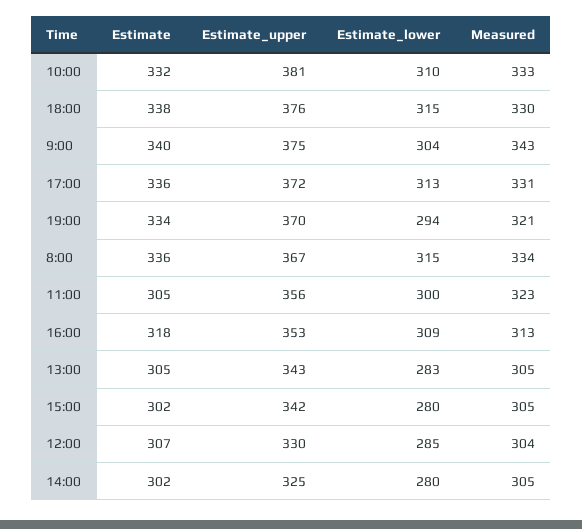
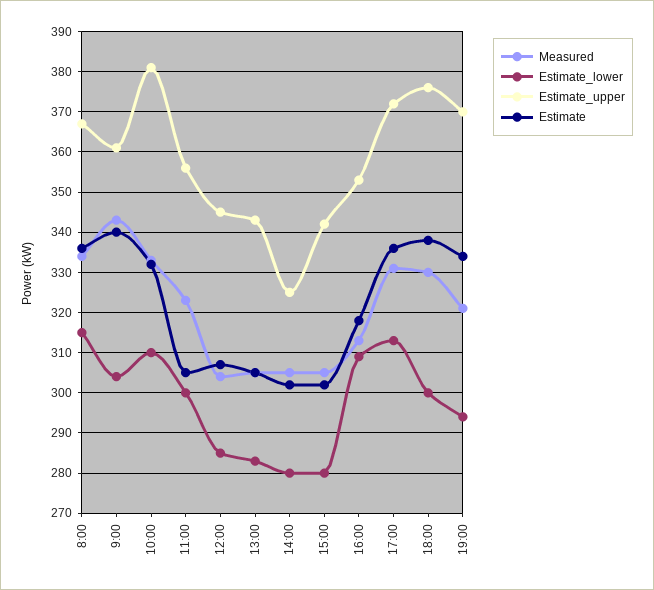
Estimate_lower, 18:00: 315 -> 300
Estimate_upper, 9:00: 375 -> 360
Estimate_upper, 12:00: 330 -> 345

